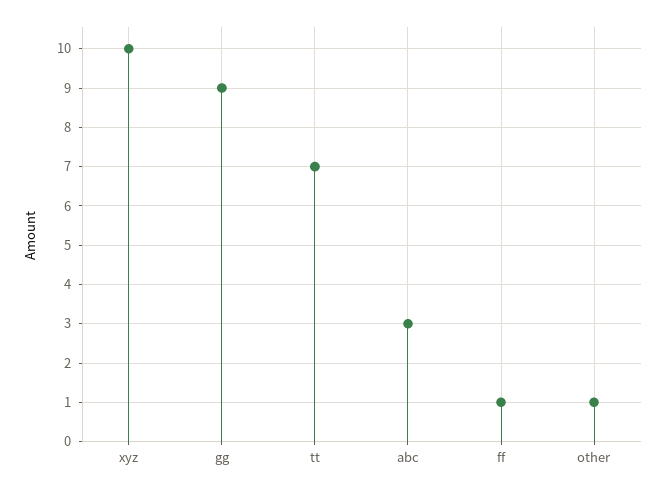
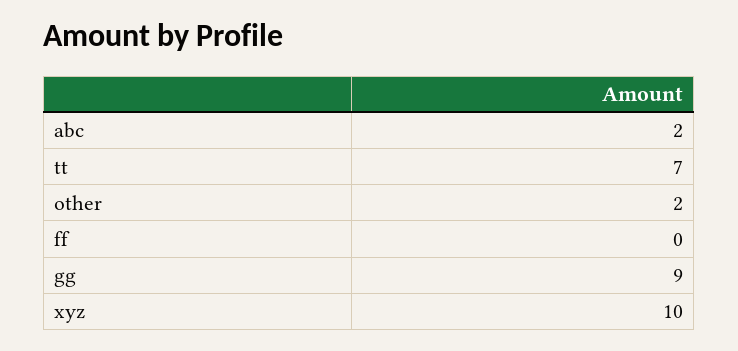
abc: 3 -> 2
ff: 1 -> 0
other: 1 -> 2

